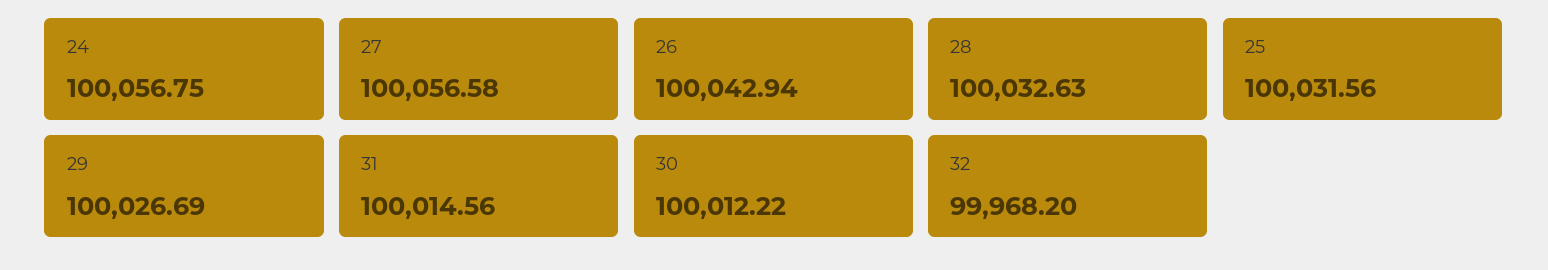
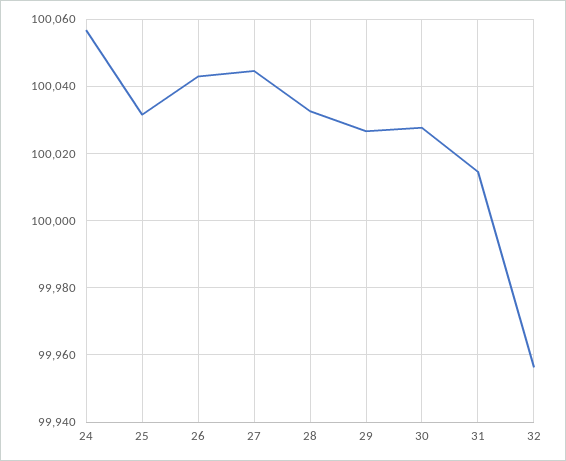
27: 100056.58 -> 100044
30: 100012.22 -> 100028
32: 99968.2 -> 99956

